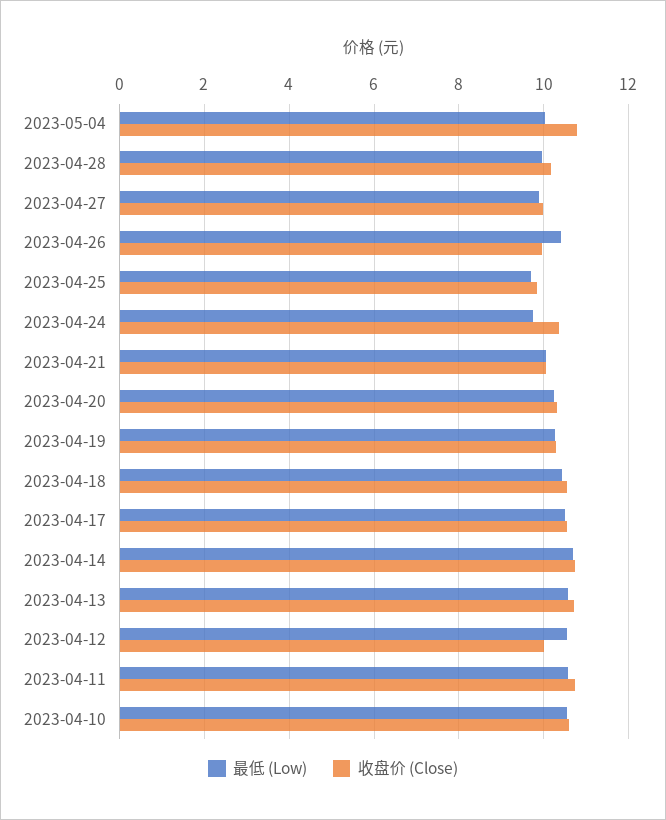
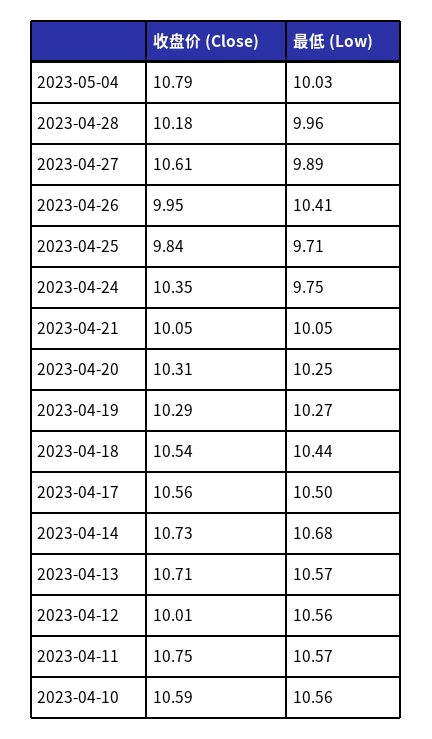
收盘价 (Close), 2023-04-27: 10 -> 10.61

